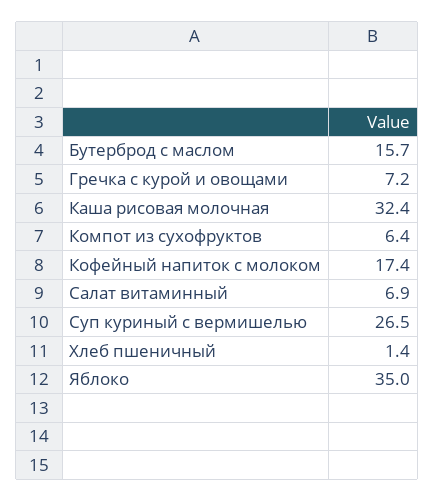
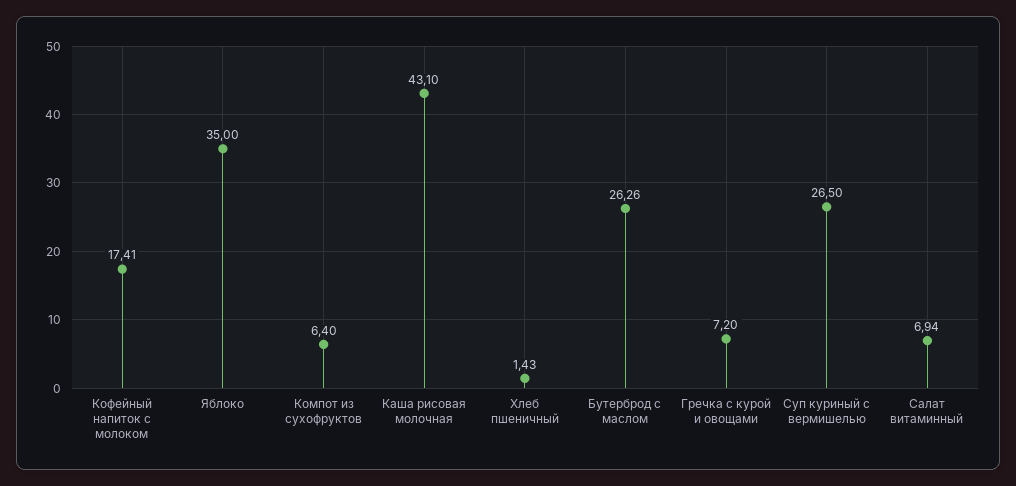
Бутерброд с маслом: 15.7 -> 26.26
Каша рисовая молочная: 32.4 -> 43.1

